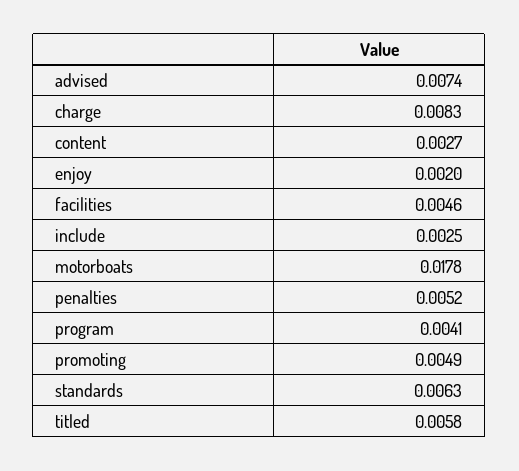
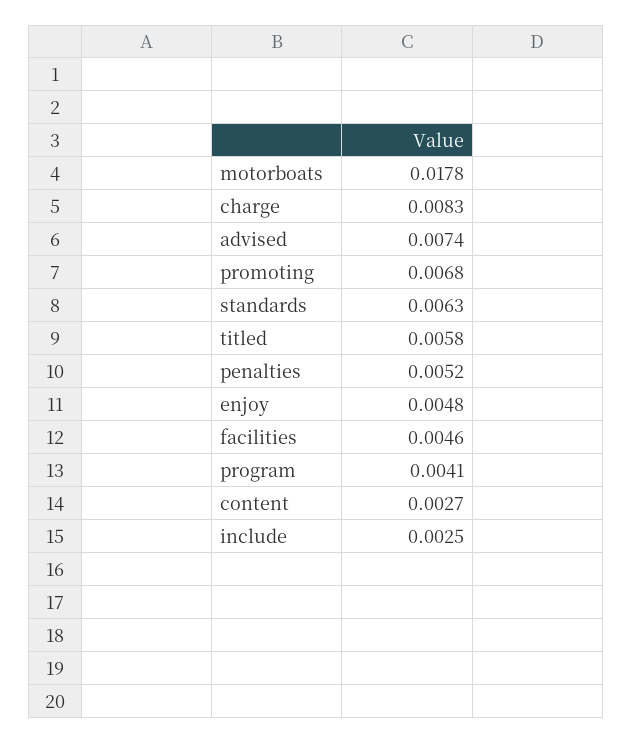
enjoy: 0.002 -> 0.0048
promoting: 0.0049 -> 0.0068

